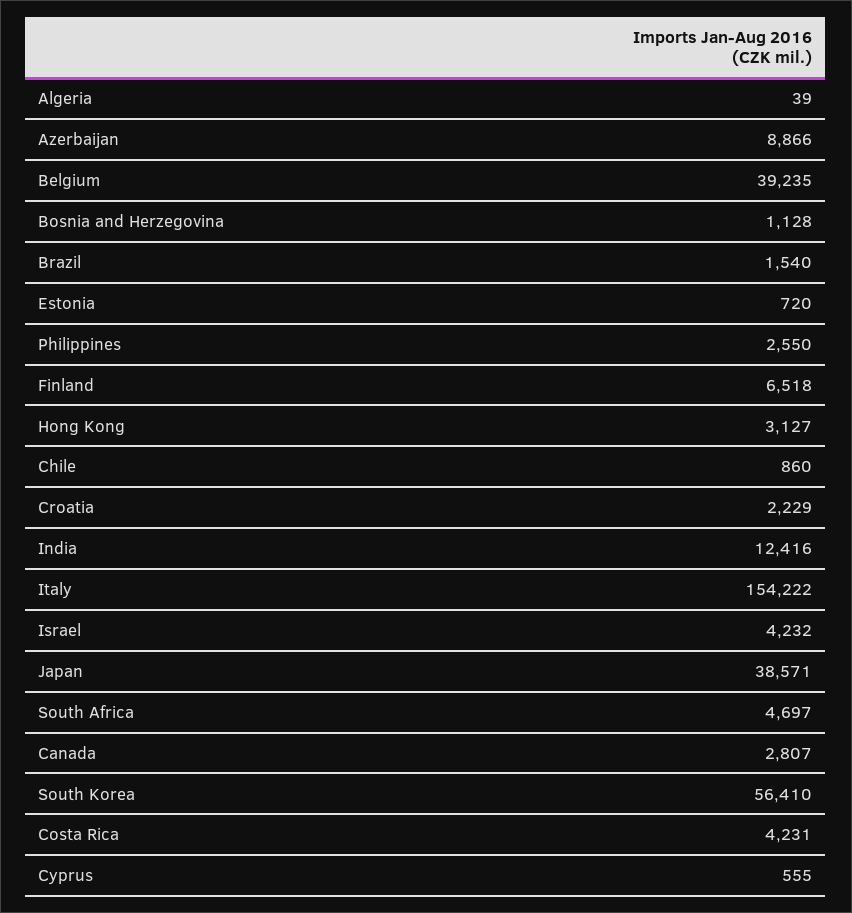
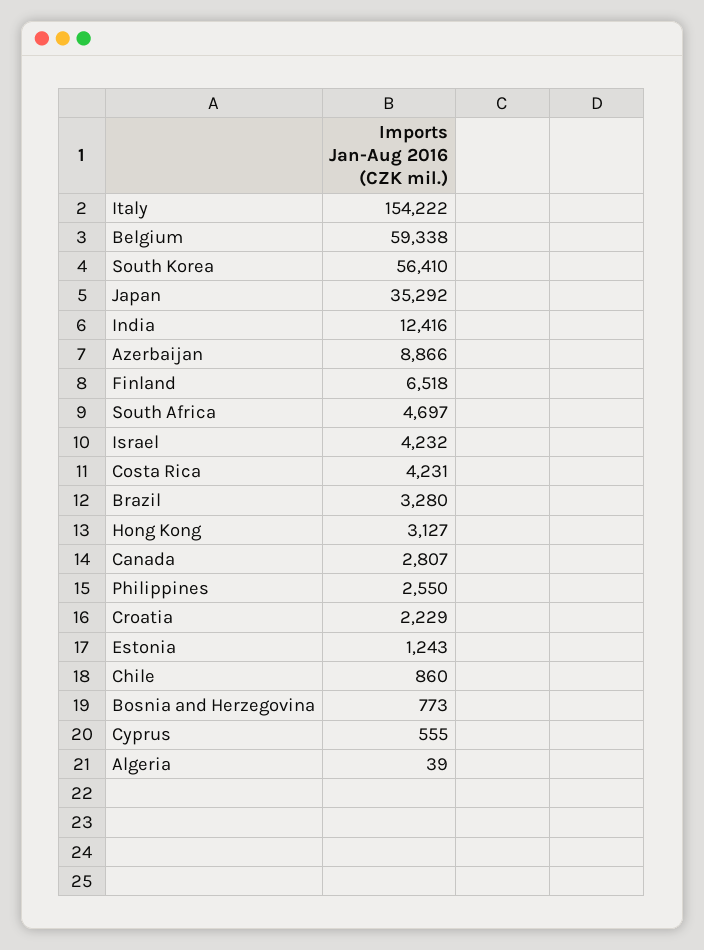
Belgium: 39235 -> 59338
Bosnia and Herzegovina: 1128 -> 773
Brazil: 1540 -> 3280
Estonia: 720 -> 1243
Japan: 38571 -> 35292

